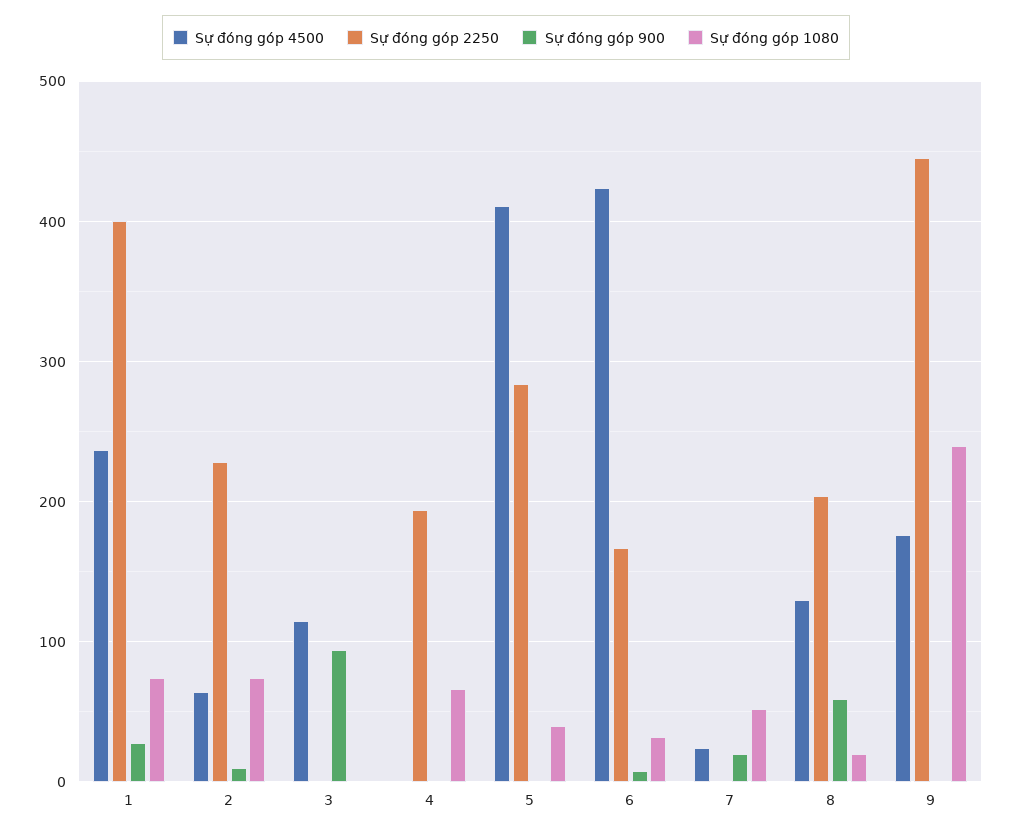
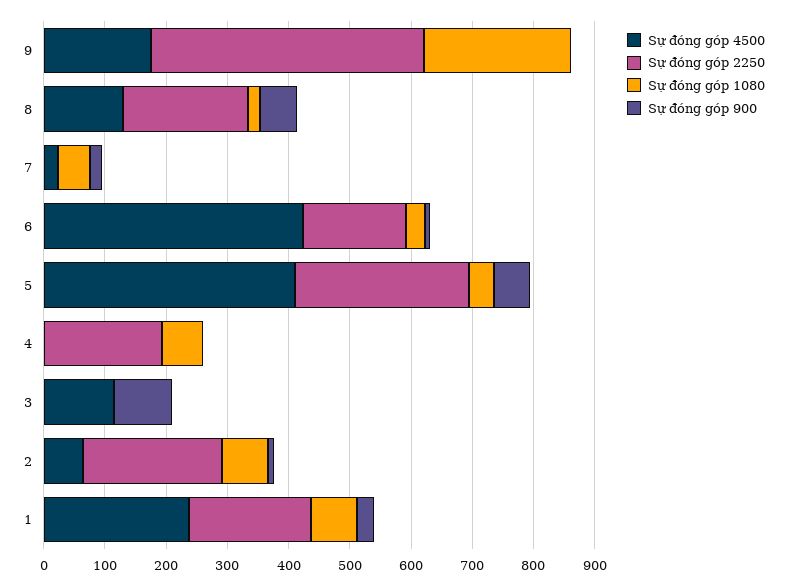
Sự đóng góp 2250, 1: 400 -> 200
Sự đóng góp 900, 5: 0 -> 60

